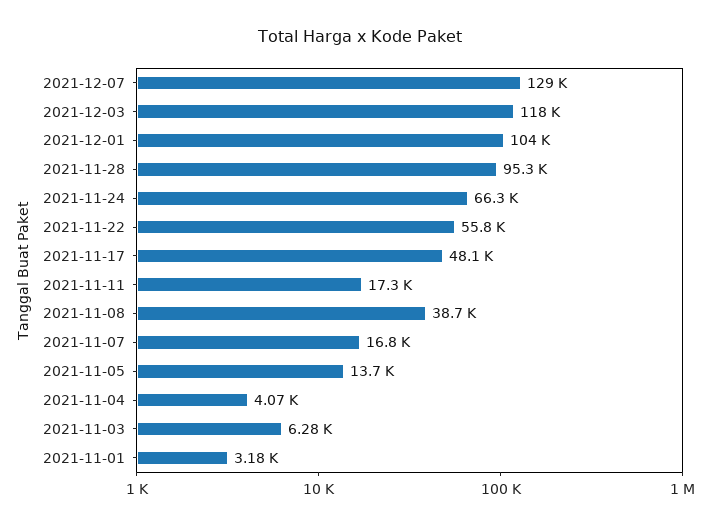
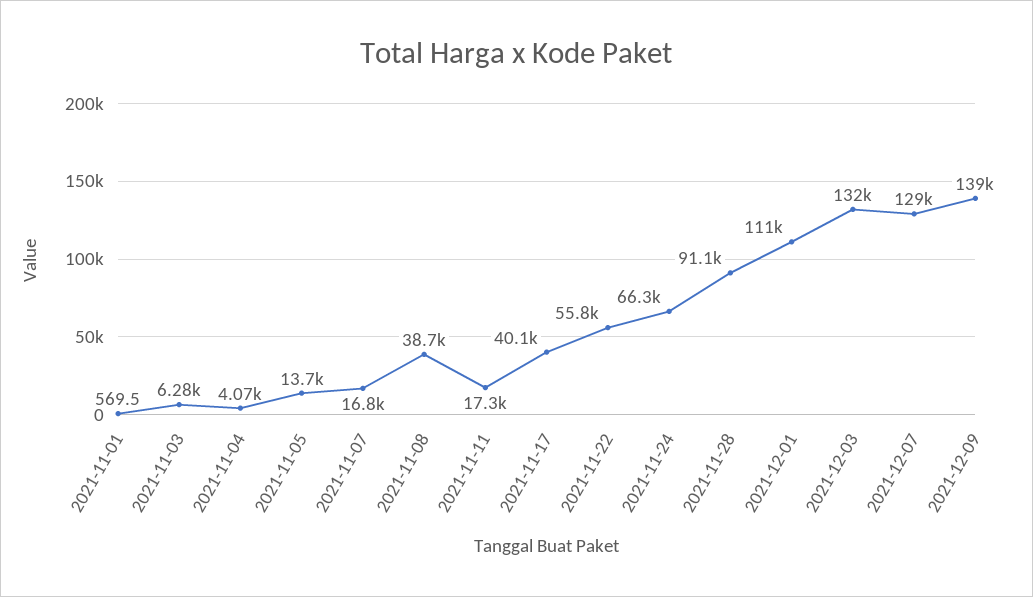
2021-12-03: 118000 -> 132000
2021-12-01: 104000 -> 111000
2021-11-28: 95300 -> 91100
2021-11-17: 48100 -> 40100
2021-11-01: 3180 -> 569.5
2021-12-09: none -> 139000

